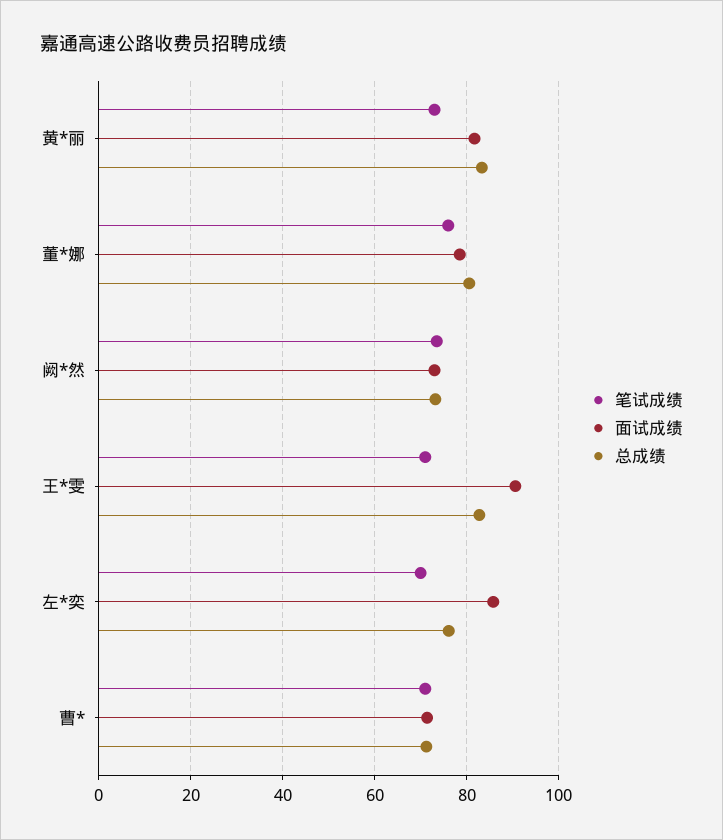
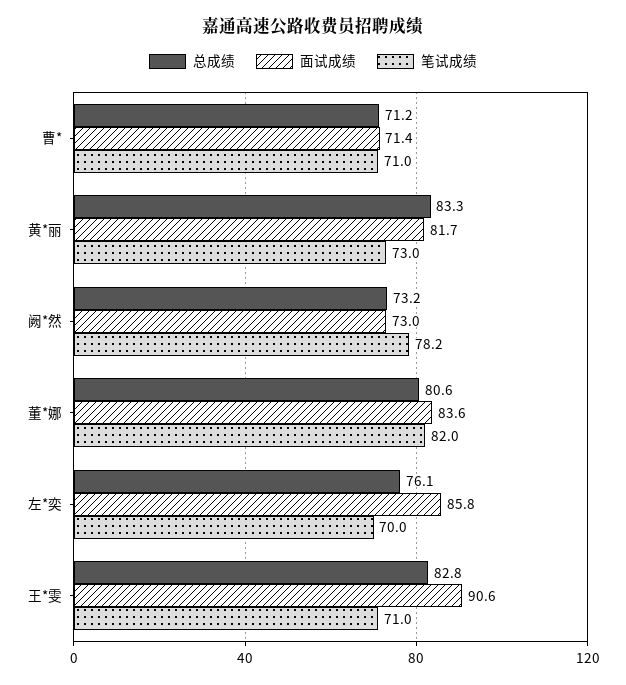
笔试成绩, 董*娜: 76 -> 82
面试成绩, 董*娜: 78 -> 83.6
笔试成绩, 阙*然: 74 -> 78.2

